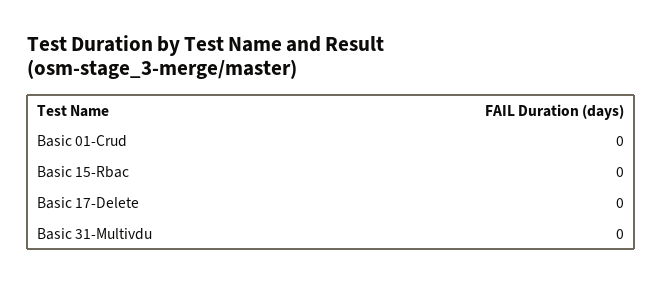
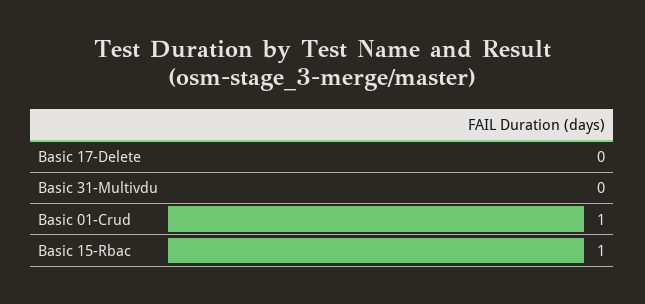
Basic 01-Crud: 0 -> 1
Basic 15-Rbac: 0 -> 1

